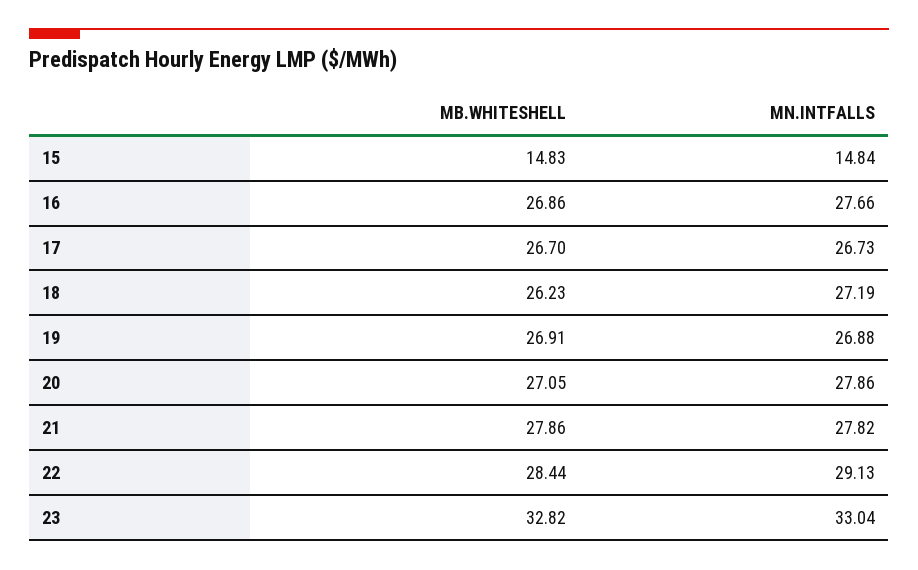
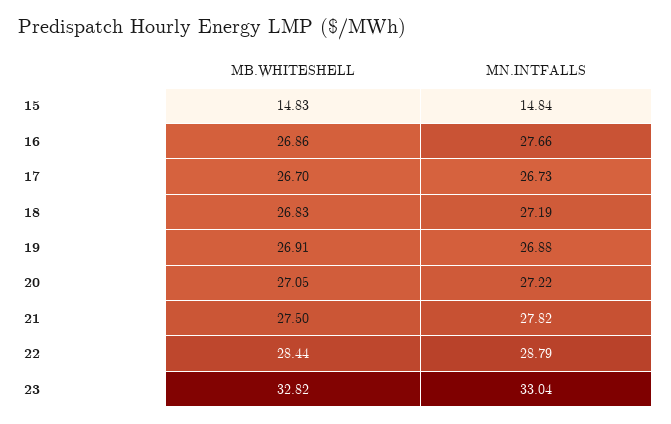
MB.WHITESHELL, 18: 26.23 -> 26.83
MN.INTFALLS, 20: 27.86 -> 27.22
MB.WHITESHELL, 21: 27.86 -> 27.5
MN.INTFALLS, 22: 29.13 -> 28.79

